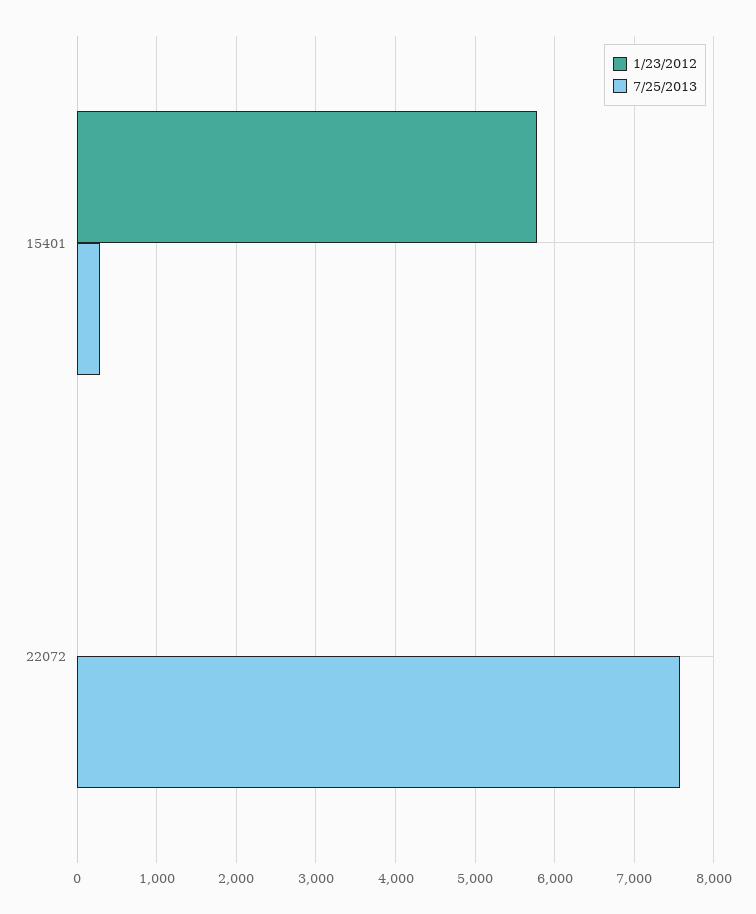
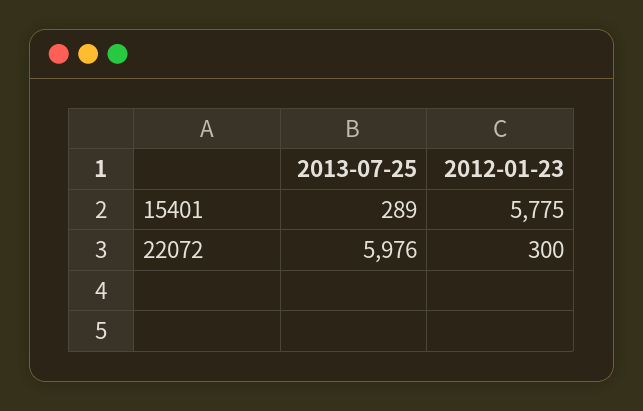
1/23/2012, 22072: 0 -> 300
7/25/2013, 22072: 7600 -> 5976

